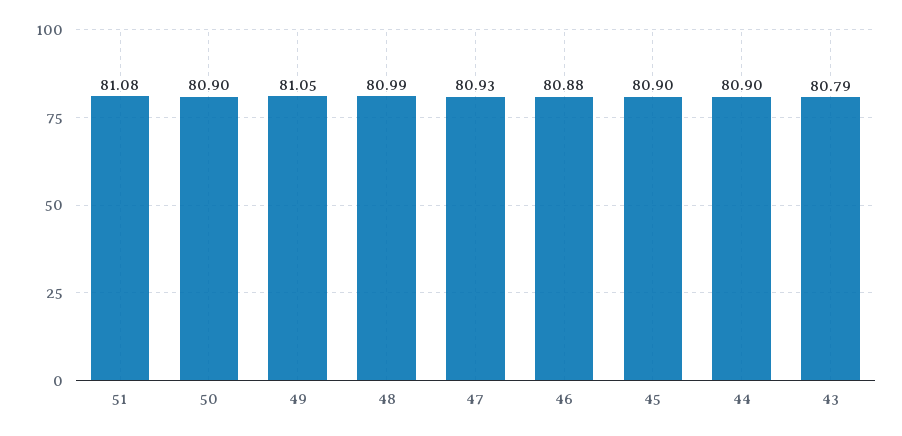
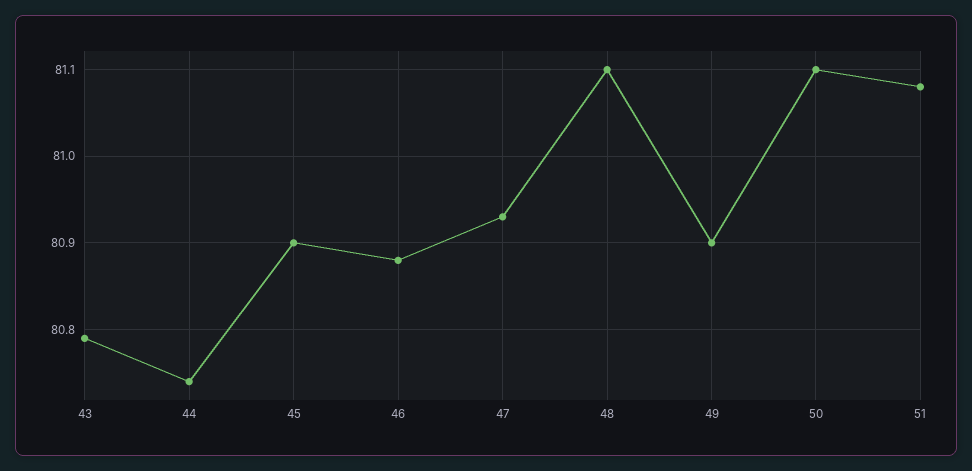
50: 80.9 -> 81.1
49: 81.05 -> 80.9
48: 80.99 -> 81.1
44: 80.9 -> 80.74

